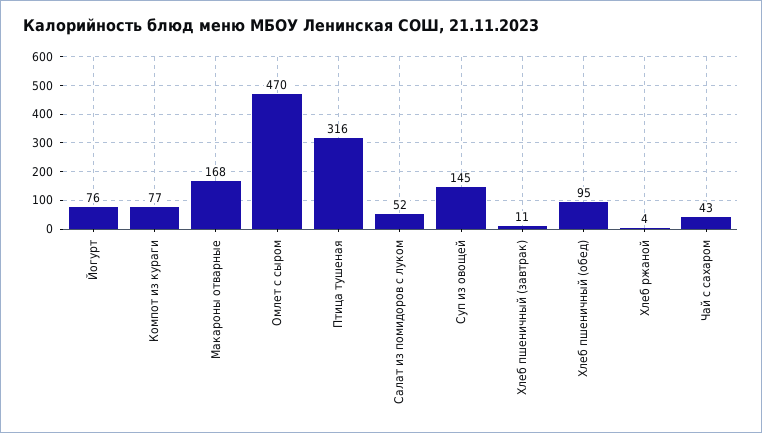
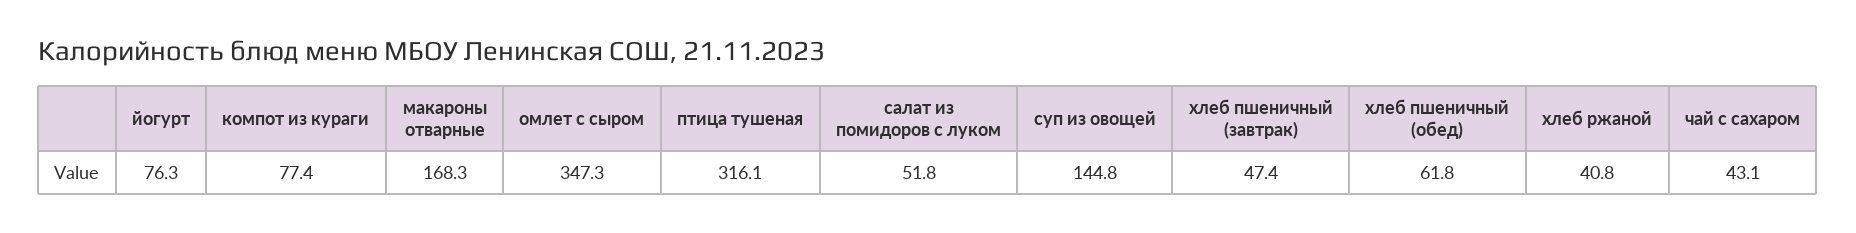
Омлет с сыром: 470 -> 347.3
Хлеб пшеничный (завтрак): 11 -> 47.4
Хлеб пшеничный (обед): 95 -> 61.8
Хлеб ржаной: 4 -> 40.8

